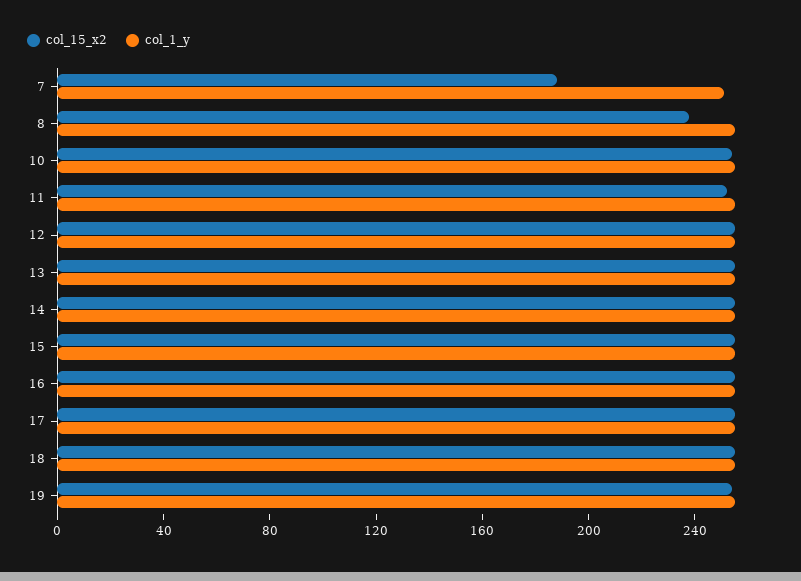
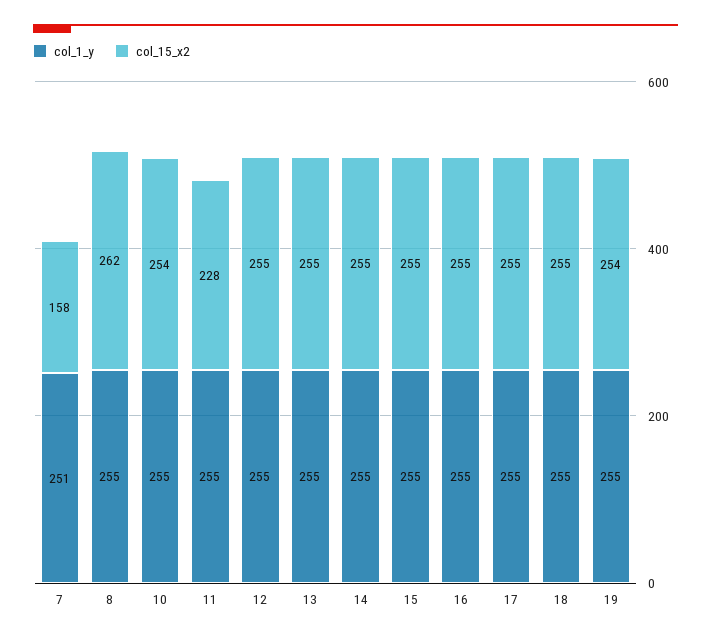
col_15_x2, 7: 190 -> 158
col_15_x2, 8: 240 -> 262
col_15_x2, 11: 250 -> 228

